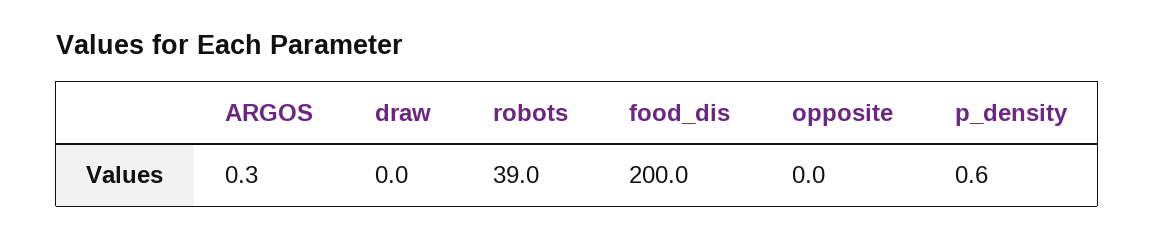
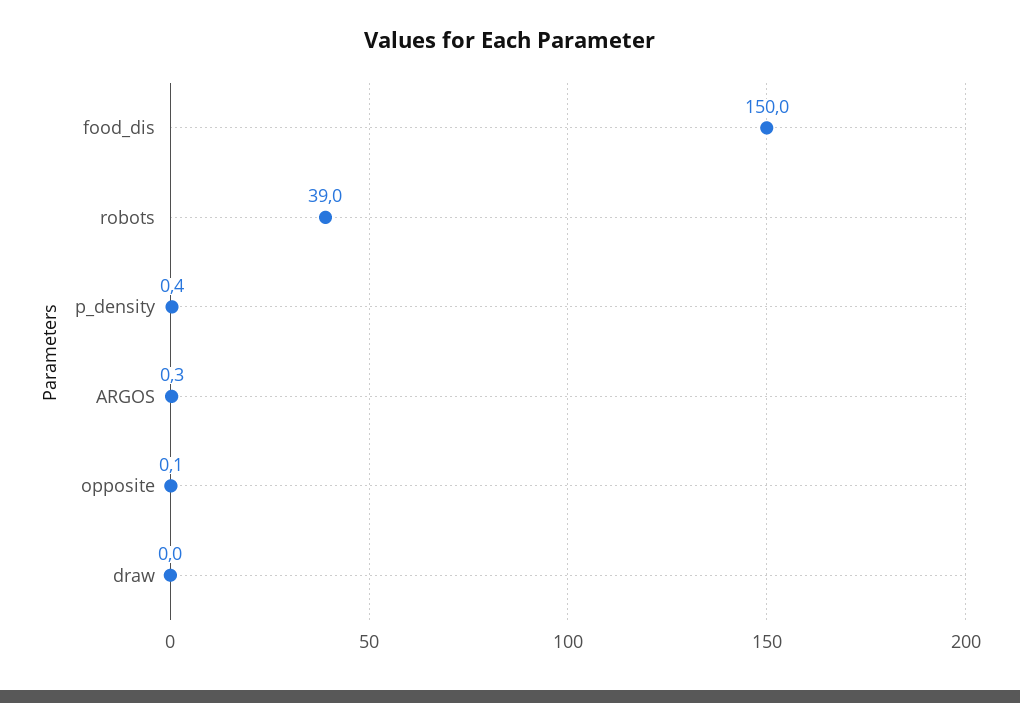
food_dis: 200 -> 150
opposite: 0 -> 0.1
p_density: 0.6 -> 0.4

